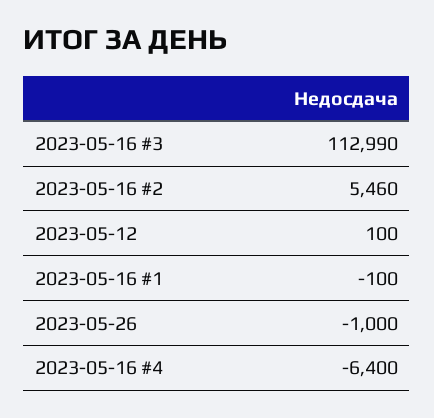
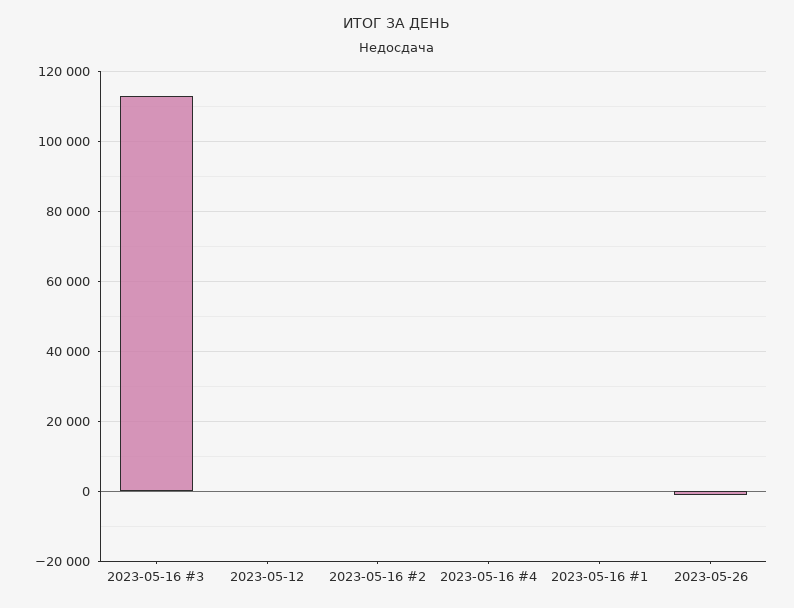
2023-05-16 #2: 5460 -> 0
2023-05-16 #4: -6400 -> 0

